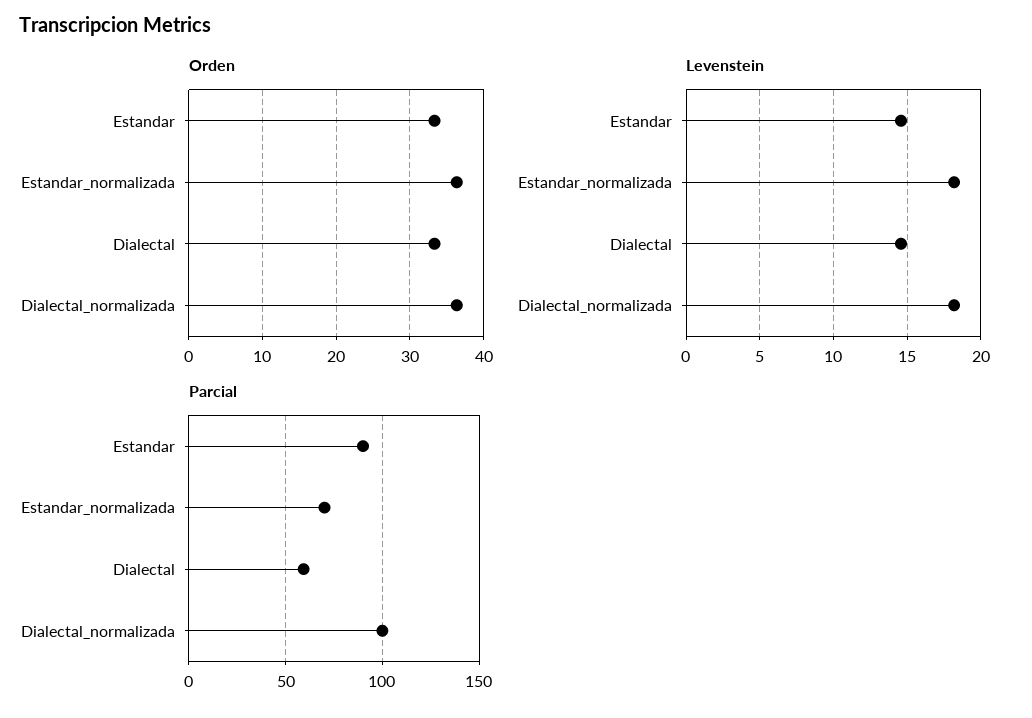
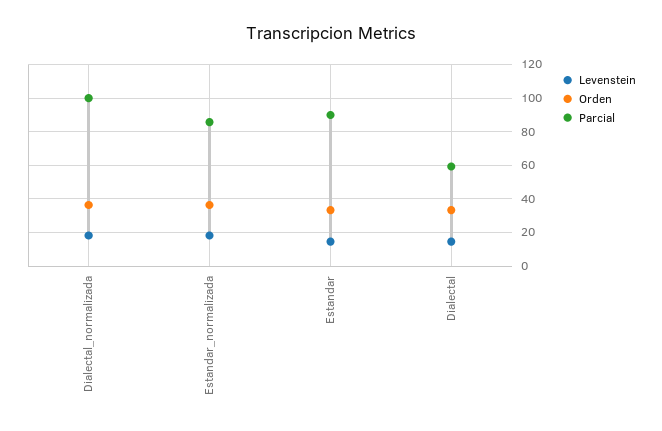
Parcial, Estandar_normalizada: 70 -> 85

